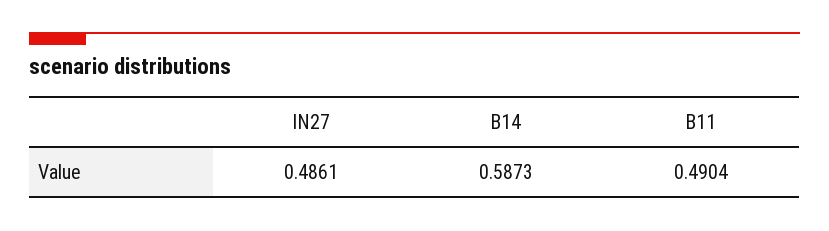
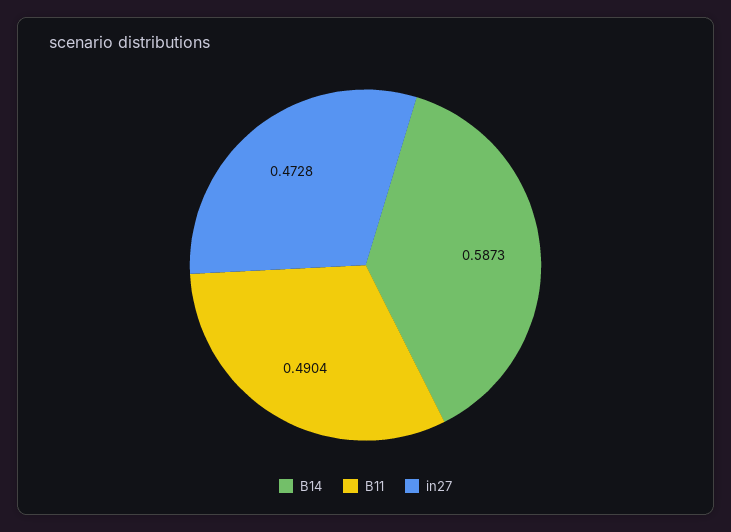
IN27: 0.4861 -> 0.4728

